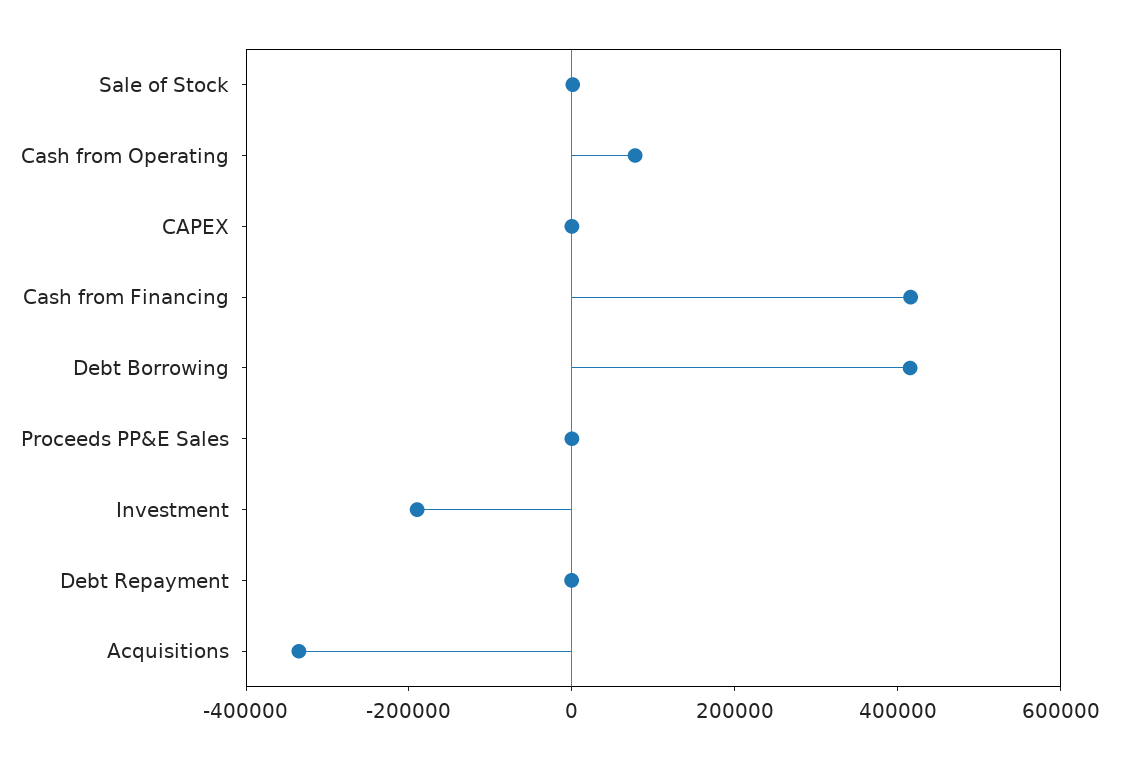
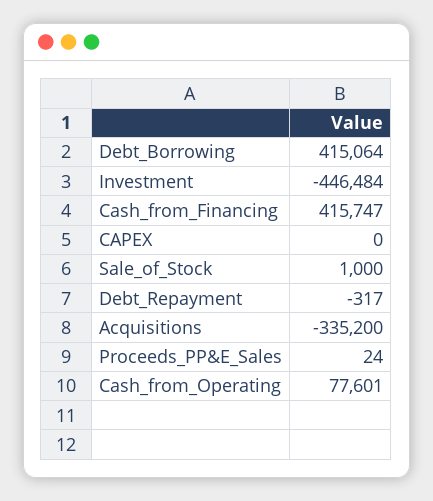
Investment: -200000 -> -446484

